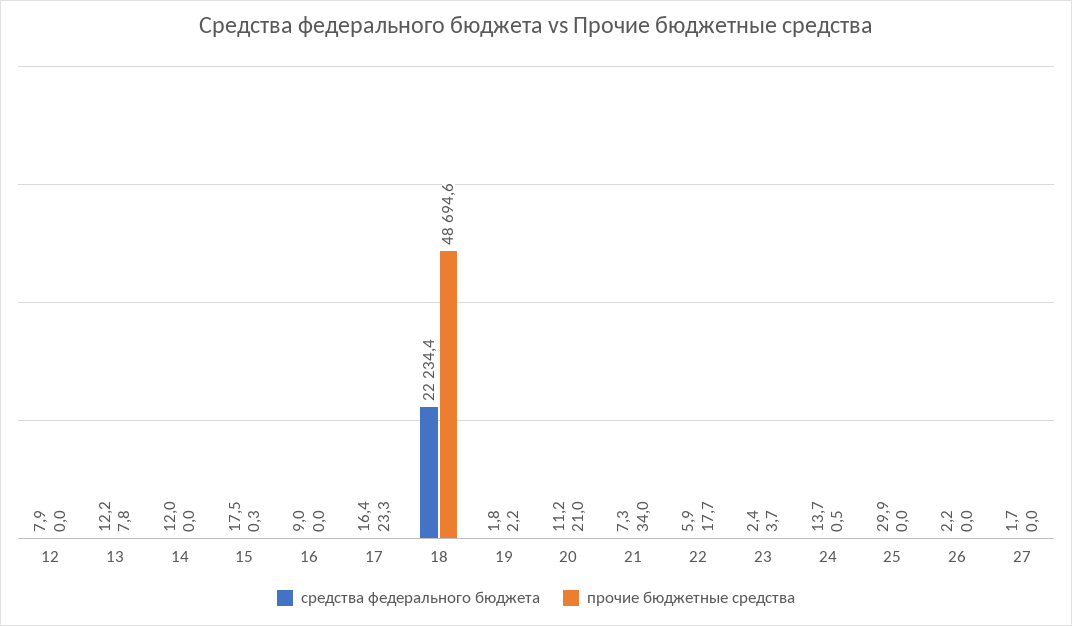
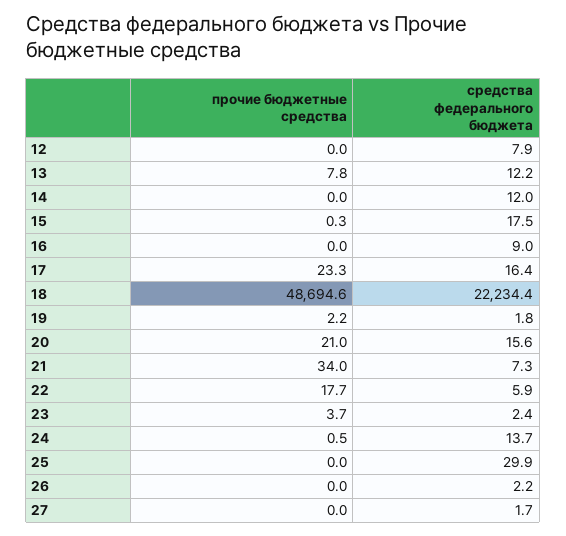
средства федерального бюджета, 20: 11.2 -> 15.6

